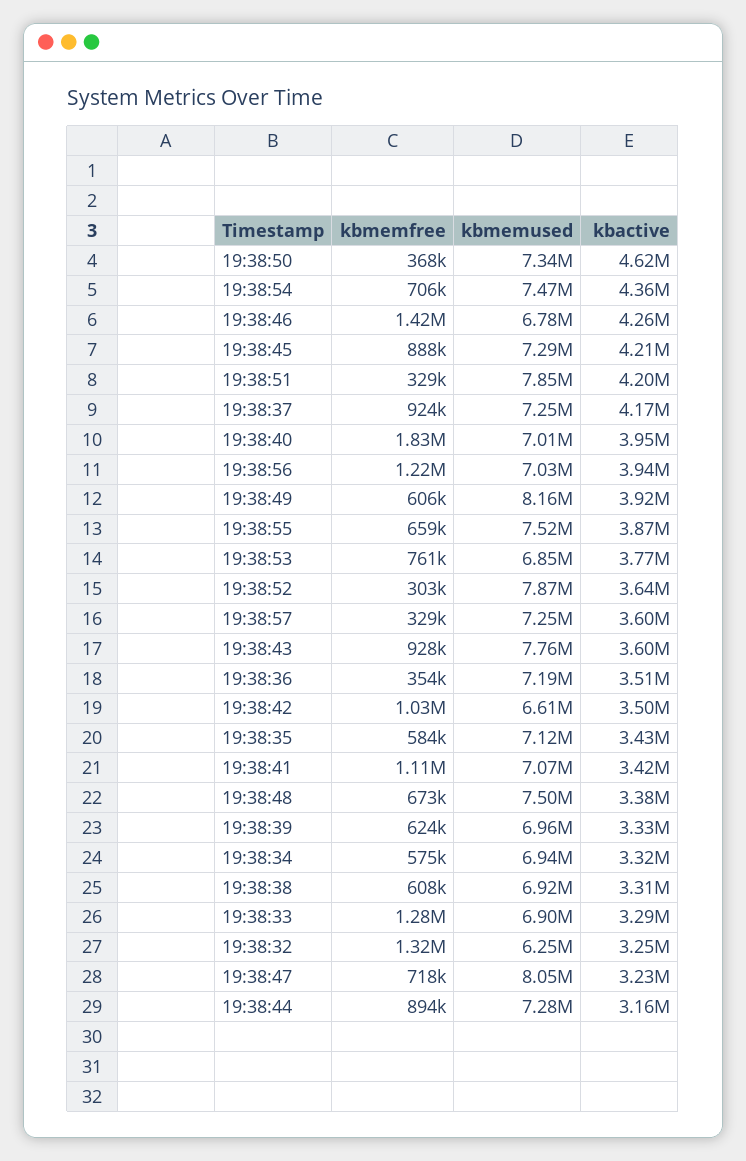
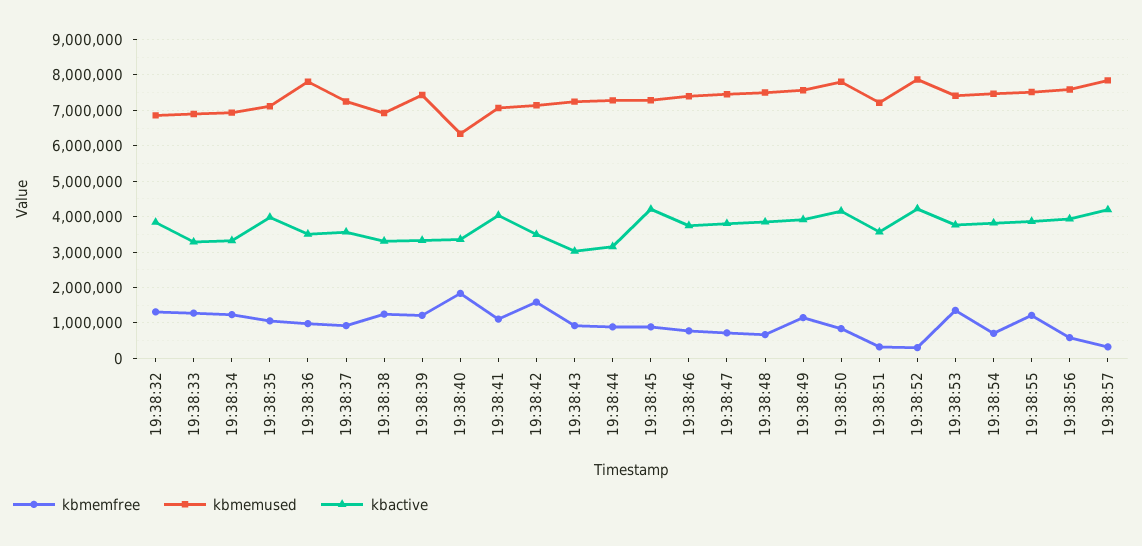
kbmemfree, 19:38:50: 368000 -> 800000
kbmemused, 19:38:50: 7340000 -> 7800000
kbactive, 19:38:50: 4620000 -> 4200000
kbactive, 19:38:54: 4360000 -> 3800000
kbmemfree, 19:38:46: 1420000 -> 800000
kbmemused, 19:38:46: 6780000 -> 7400000
kbactive, 19:38:46: 4260000 -> 3800000
kbmemused, 19:38:51: 7850000 -> 7200000
kbactive, 19:38:51: 4200000 -> 3600000
kbactive, 19:38:37: 4170000 -> 3600000
kbmemused, 19:38:40: 7010000 -> 6400000
kbactive, 19:38:40: 3950000 -> 3400000
kbmemfree, 19:38:56: 1220000 -> 600000
kbmemused, 19:38:56: 7030000 -> 7600000
kbmemfree, 19:38:49: 606000 -> 1200000
kbmemused, 19:38:49: 8160000 -> 7600000
kbmemfree, 19:38:55: 659000 -> 1200000
kbmemfree, 19:38:53: 761000 -> 1400000
kbmemused, 19:38:53: 6850000 -> 7400000
kbactive, 19:38:52: 3640000 -> 4200000
kbmemused, 19:38:57: 7250000 -> 7800000
kbactive, 19:38:57: 3600000 -> 4200000
kbmemused, 19:38:43: 7760000 -> 7200000
kbactive, 19:38:43: 3600000 -> 3000000
kbmemfree, 19:38:36: 354000 -> 1000000
kbmemused, 19:38:36: 7190000 -> 7800000
kbmemfree, 19:38:42: 1030000 -> 1600000
kbmemused, 19:38:42: 6610000 -> 7200000
kbmemfree, 19:38:35: 584000 -> 1000000
kbactive, 19:38:35: 3430000 -> 4000000
kbactive, 19:38:41: 3420000 -> 4000000
kbactive, 19:38:48: 3380000 -> 3800000
kbmemfree, 19:38:39: 624000 -> 1200000
kbmemused, 19:38:39: 6960000 -> 7400000
kbmemfree, 19:38:34: 575000 -> 1200000
kbmemfree, 19:38:38: 608000 -> 1200000
kbmemused, 19:38:32: 6250000 -> 6800000
kbactive, 19:38:32: 3250000 -> 3800000
kbmemused, 19:38:47: 8050000 -> 7400000
kbactive, 19:38:47: 3230000 -> 3800000

